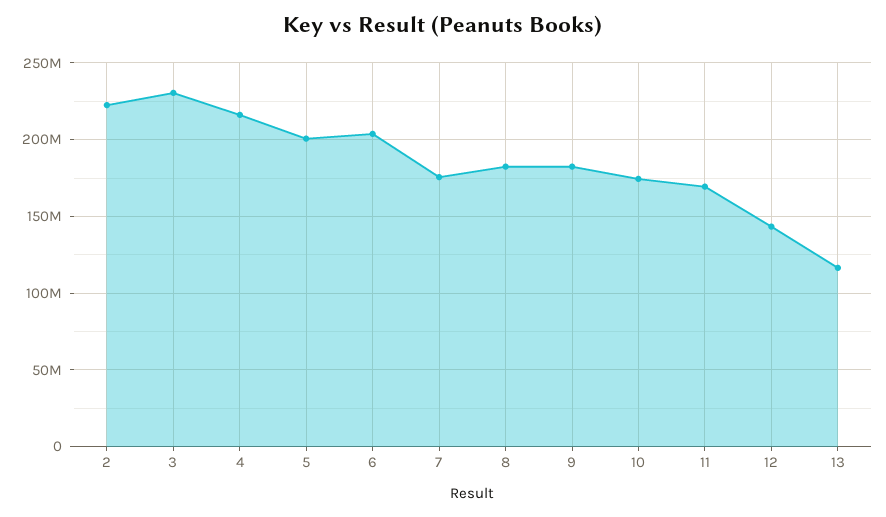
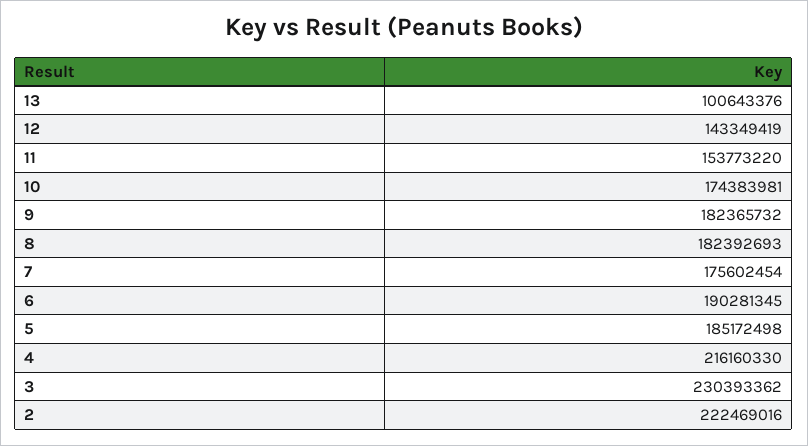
5: 200000000 -> 185172498
6: 205000000 -> 190281345
11: 170000000 -> 153773220
13: 115000000 -> 100643376

